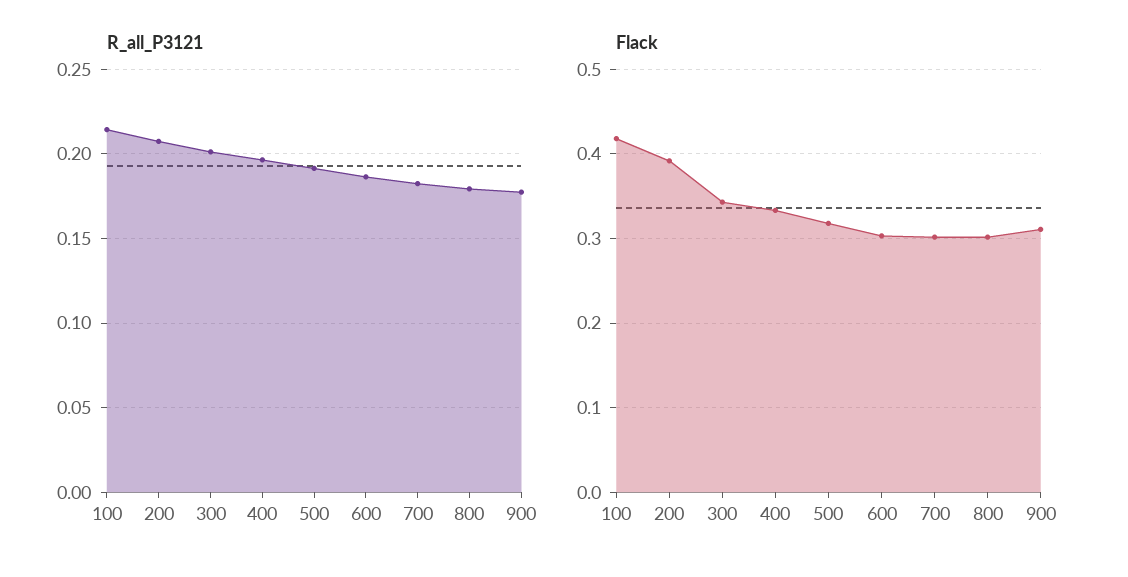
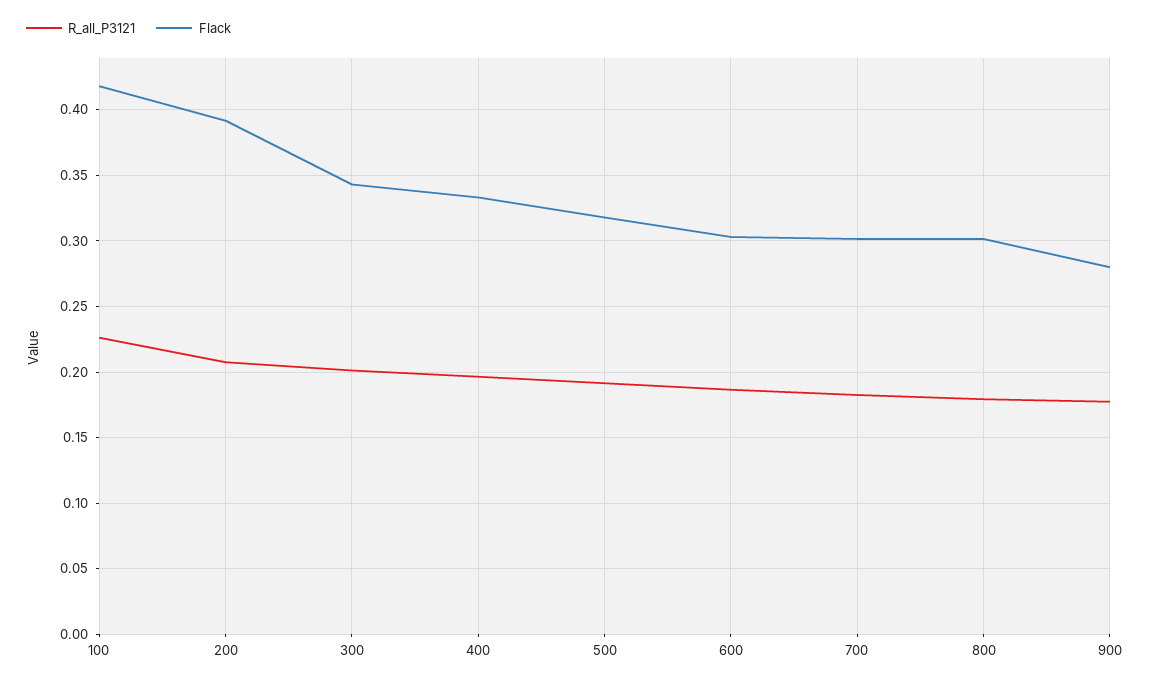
R_all_P3121, 100: 0.215 -> 0.225
Flack, 900: 0.31 -> 0.28

